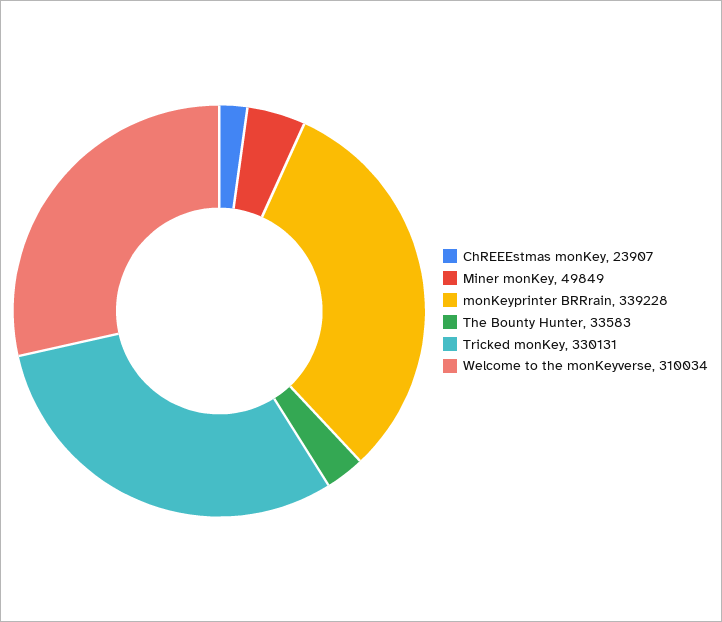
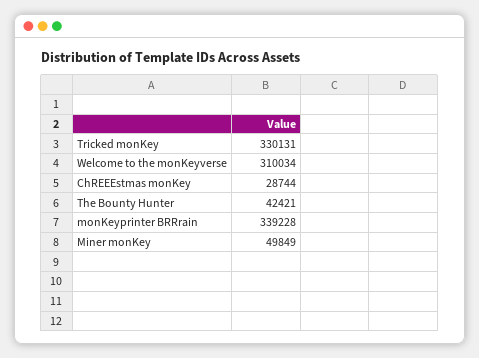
ChREEEstmas monKey: 23907 -> 28744
The Bounty Hunter: 33583 -> 42421

